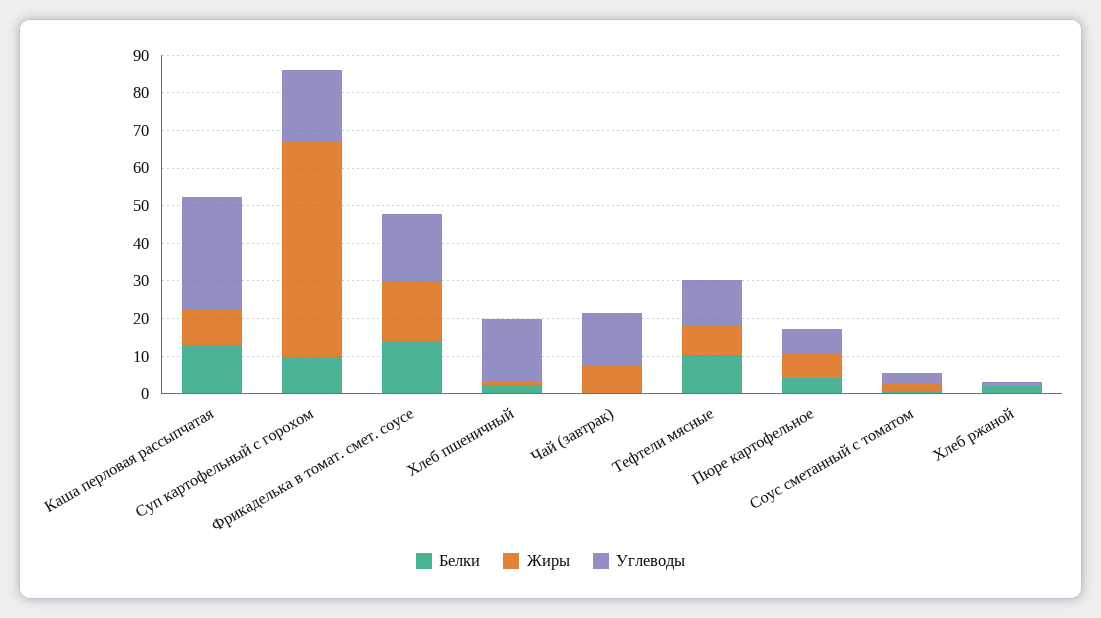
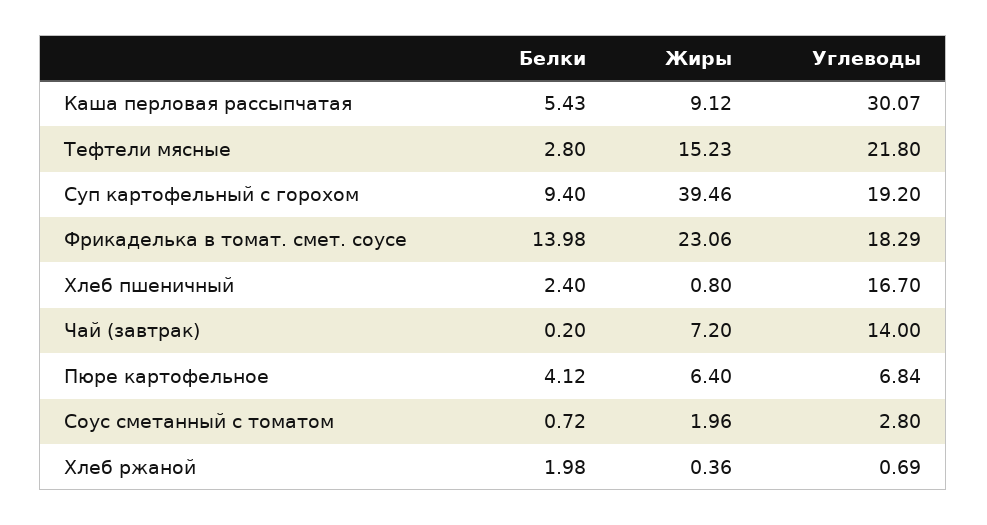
Белки, Каша перловая рассыпчатая: 12.5 -> 5.43
Жиры, Суп картофельный с горохом: 57.5 -> 39.46
Жиры, Фрикаделька в томат. смет. соусе: 15 -> 23.06
Белки, Тефтели мясные: 10 -> 2.8
Жиры, Тефтели мясные: 7.5 -> 15.23
Углеводы, Тефтели мясные: 12.5 -> 21.8

